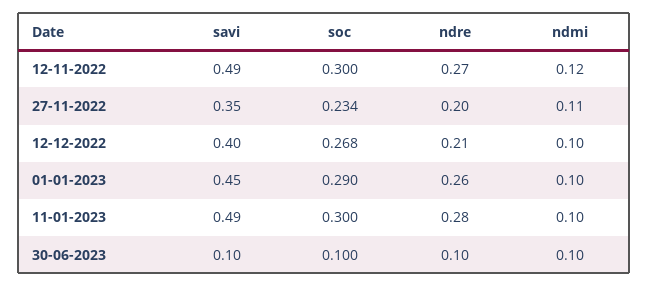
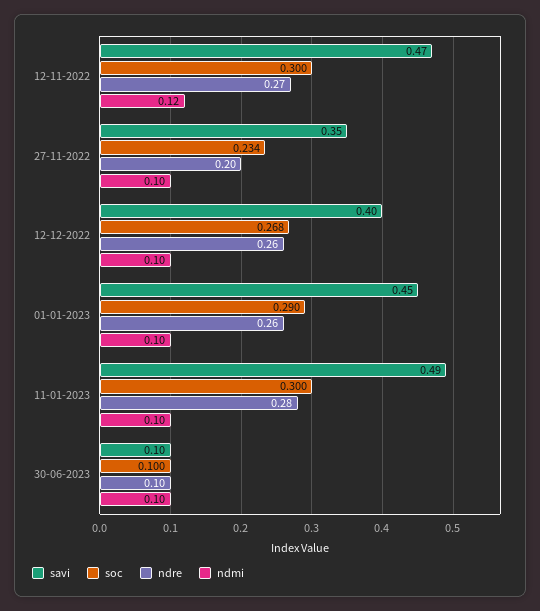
savi, 12-11-2022: 0.49 -> 0.47
ndmi, 27-11-2022: 0.11 -> 0.1
ndre, 12-12-2022: 0.21 -> 0.26

